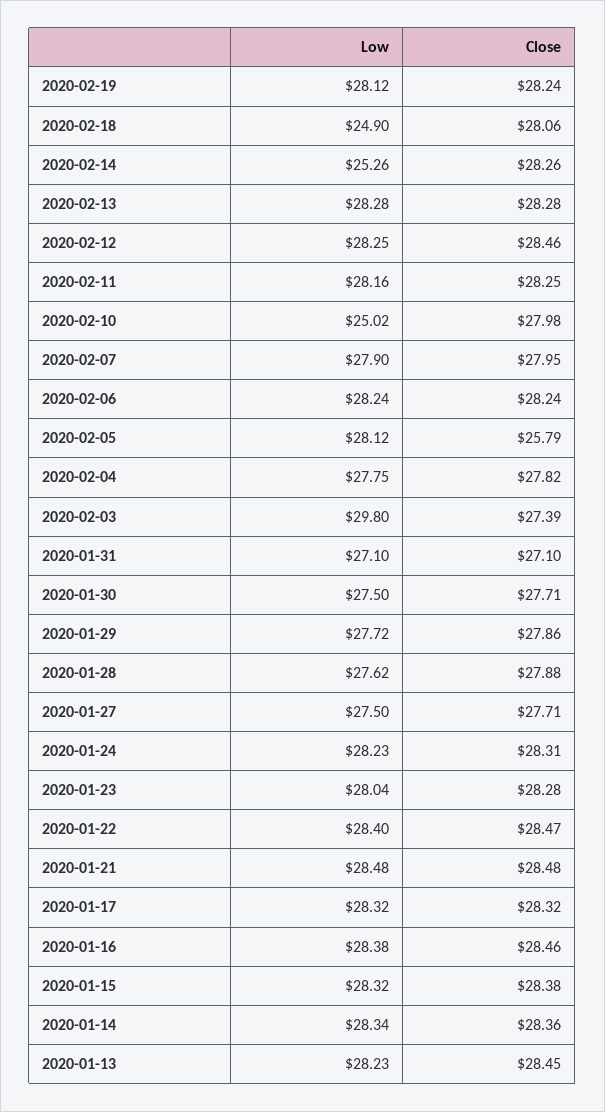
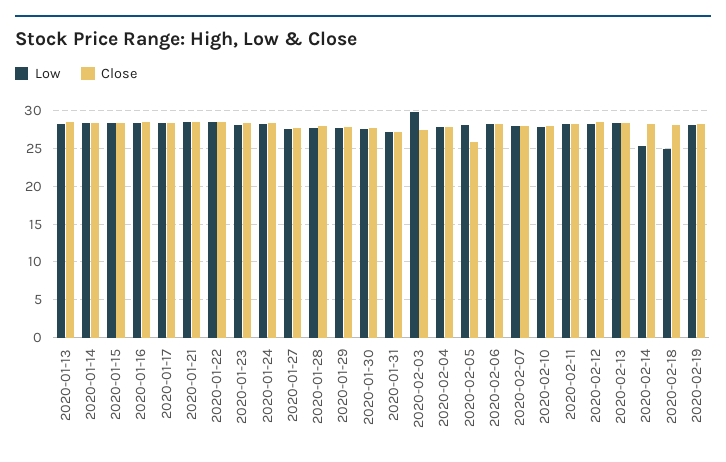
Low, 2020-02-10: 25.02 -> 28

